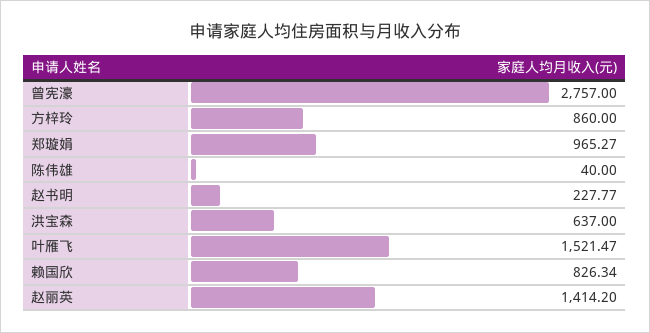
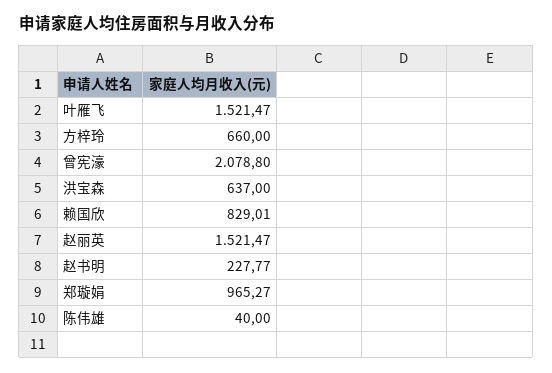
曾宪濠: 2757 -> 2078.8
方梓玲: 860 -> 660
赖国欣: 826.34 -> 829.01
赵丽英: 1414.2 -> 1521.47

